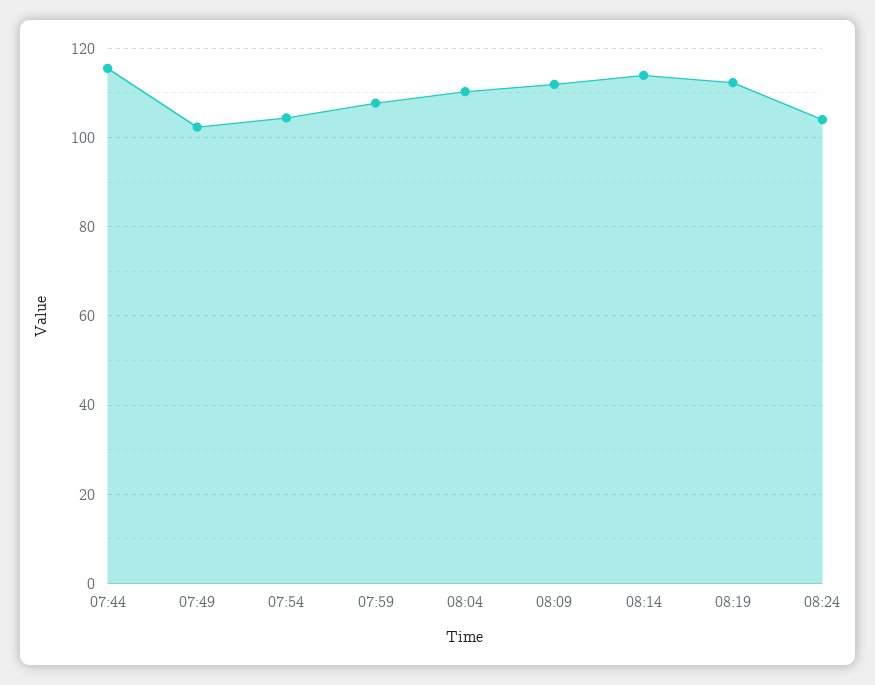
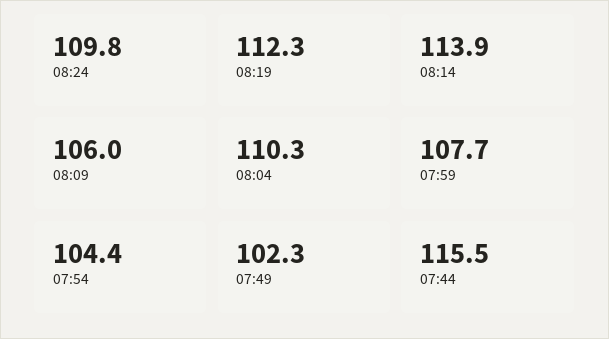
08:09: 112 -> 106
08:24: 104 -> 109.8

